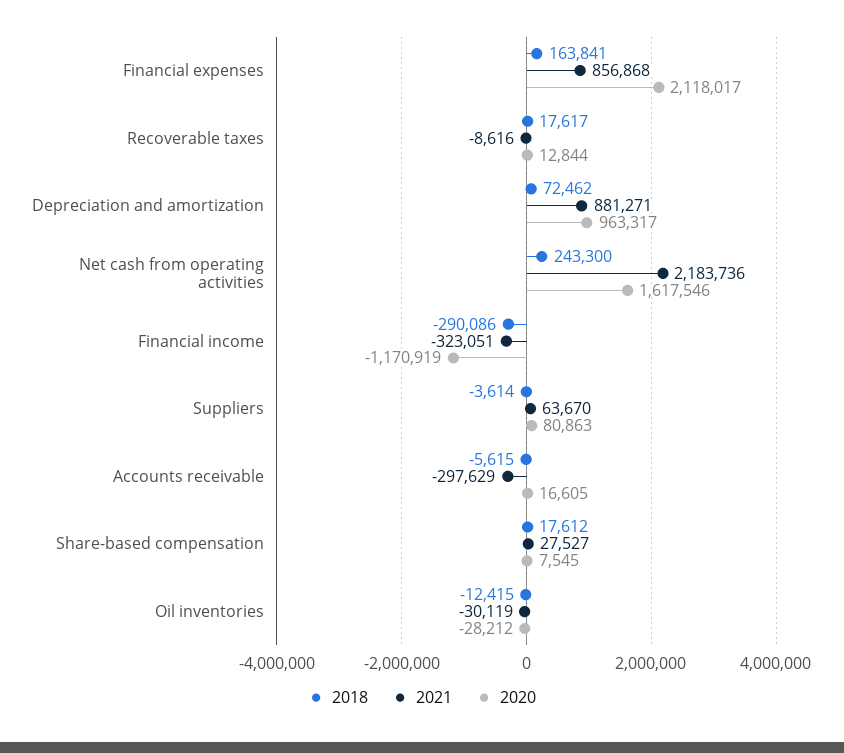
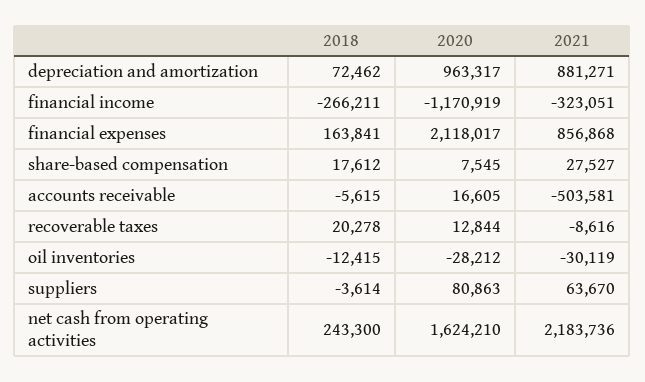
2018, Recoverable taxes: 17617 -> 20278
2020, Net cash from operating activities: 1617546 -> 1624210
2018, Financial income: -290086 -> -266211
2021, Accounts receivable: -297629 -> -503581

